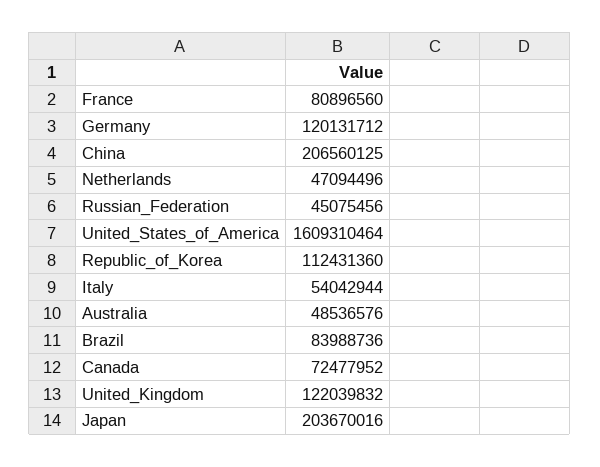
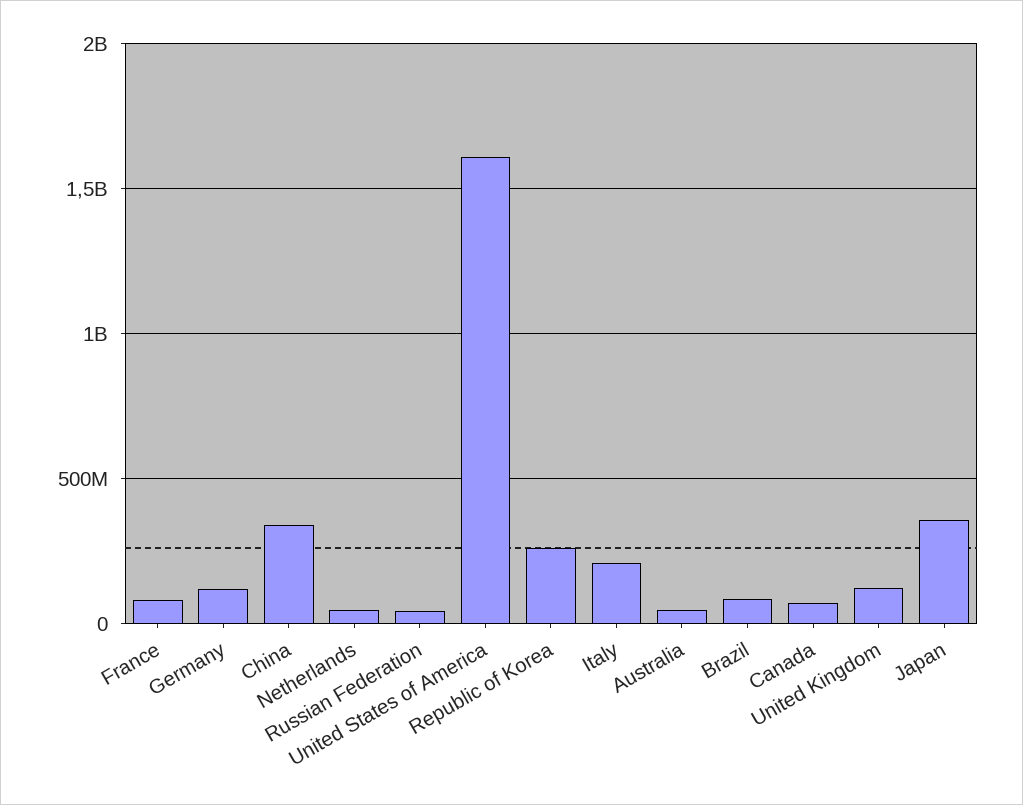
China: 206560125 -> 350000000
Republic_of_Korea: 112431360 -> 250000000
Italy: 54042944 -> 200000000
Japan: 203670016 -> 350000000

